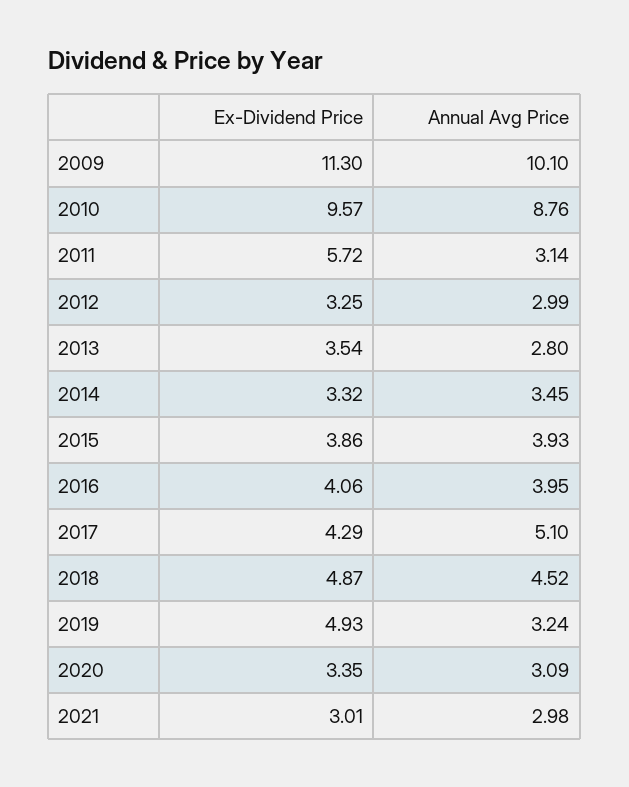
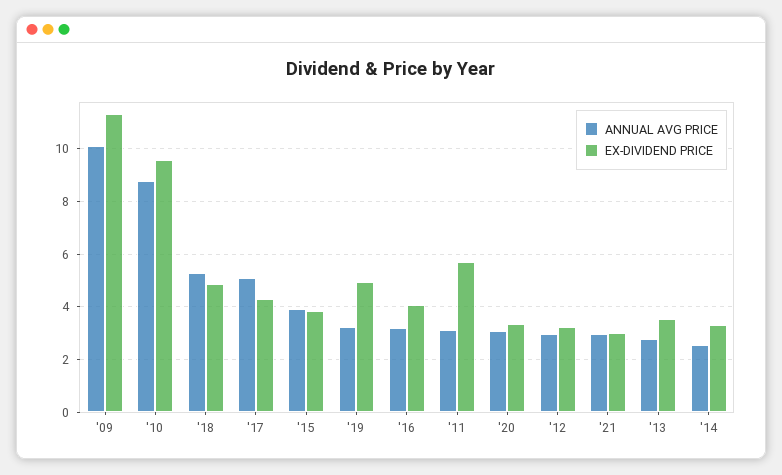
Annual Avg Price, 2014: 3.45 -> 2.5
Annual Avg Price, 2016: 3.95 -> 3.25
Annual Avg Price, 2018: 4.52 -> 5.25

